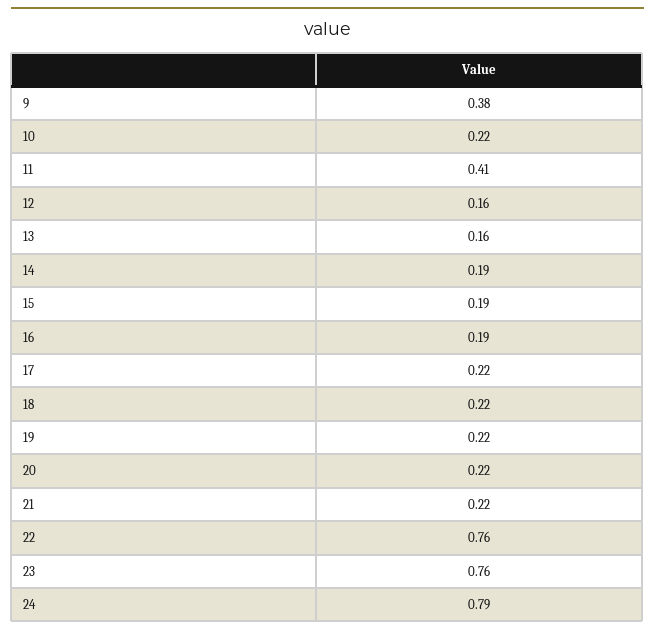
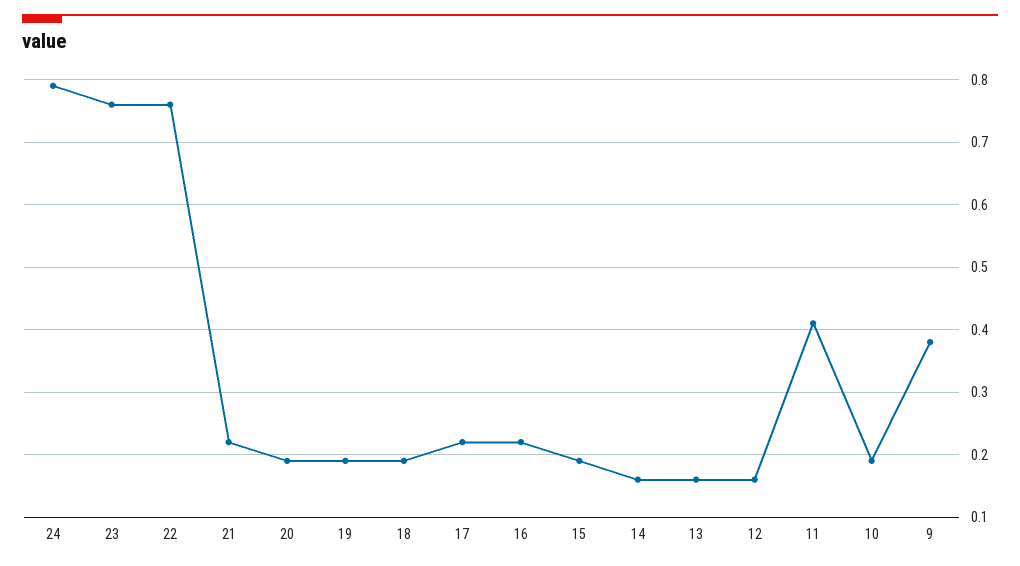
10: 0.22 -> 0.19
14: 0.19 -> 0.16
16: 0.19 -> 0.22
18: 0.22 -> 0.19
19: 0.22 -> 0.19
20: 0.22 -> 0.19

